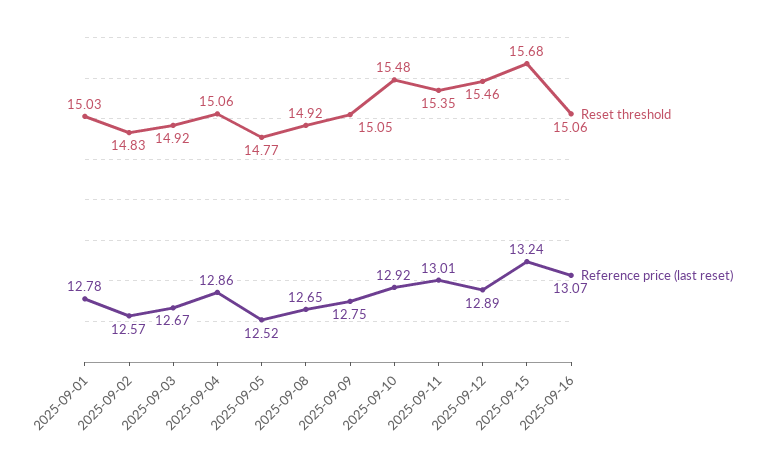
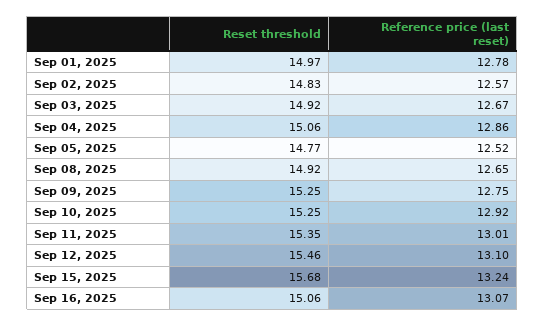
Reset threshold, 2025-09-01: 15.03 -> 14.97
Reset threshold, 2025-09-09: 15.05 -> 15.25
Reset threshold, 2025-09-10: 15.48 -> 15.25
Reference price (last reset), 2025-09-12: 12.89 -> 13.1

